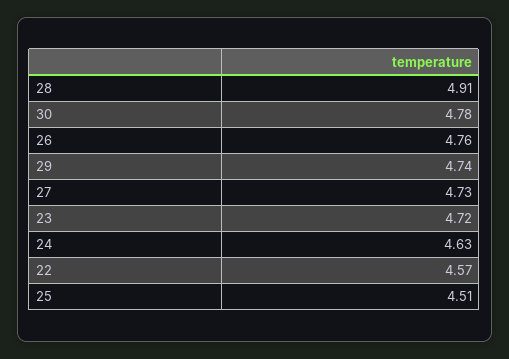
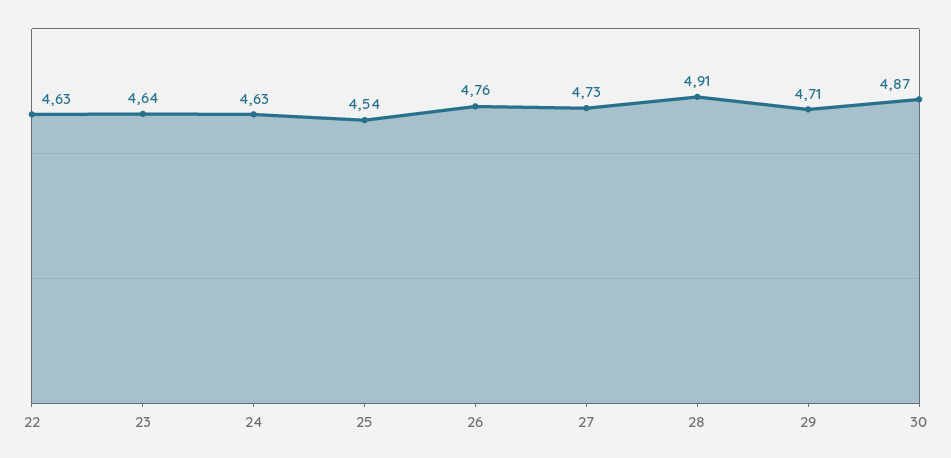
30: 4.78 -> 4.87
29: 4.74 -> 4.71
23: 4.72 -> 4.64
22: 4.57 -> 4.63
25: 4.51 -> 4.54

